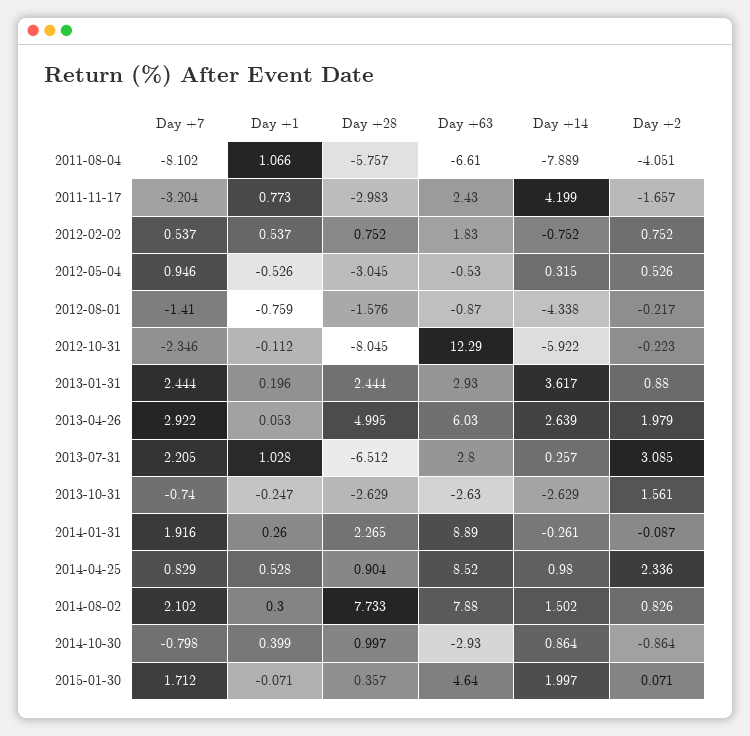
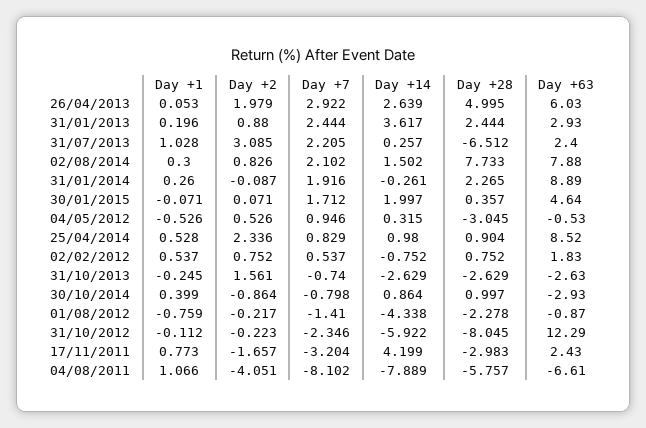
Day +28, 2012-08-01: -1.576 -> -2.278
Day +63, 2013-07-31: 2.8 -> 2.4
Day +1, 2013-10-31: -0.247 -> -0.245

